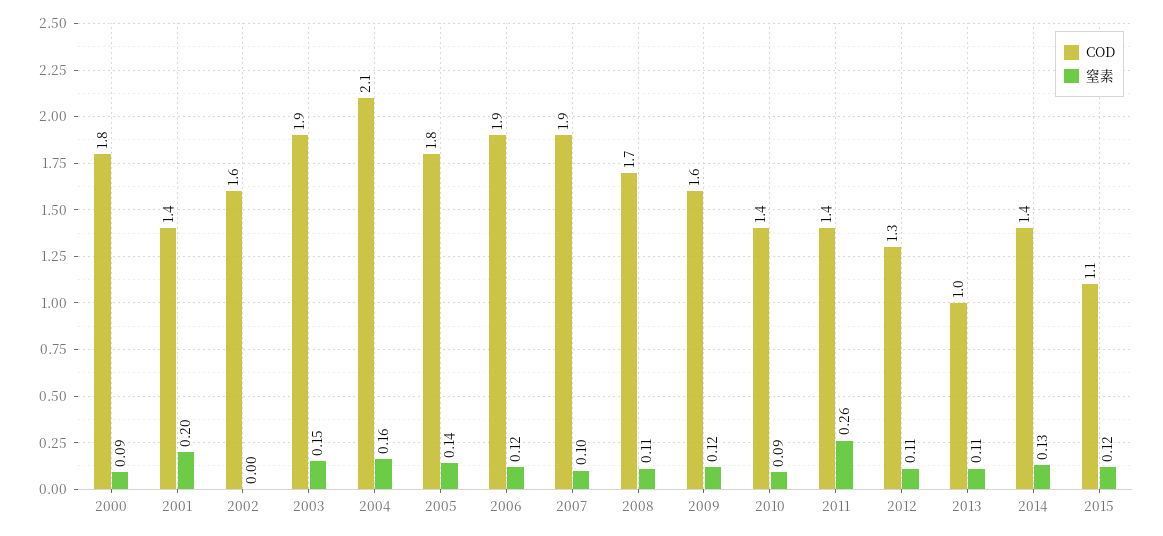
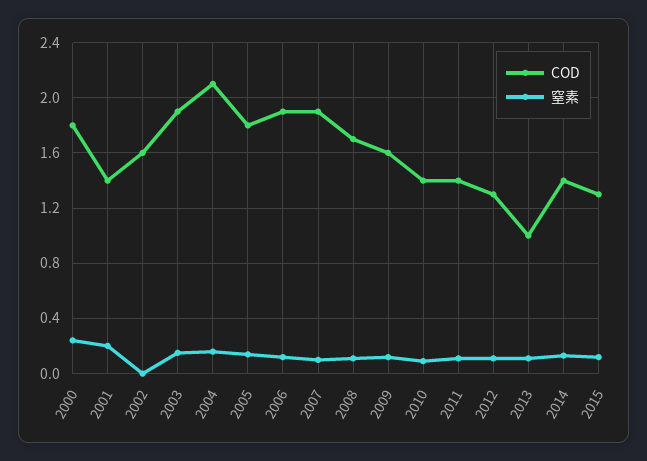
窒素, 2000: 0.09 -> 0.25
窒素, 2011: 0.26 -> 0.1
COD, 2015: 1.1 -> 1.3

